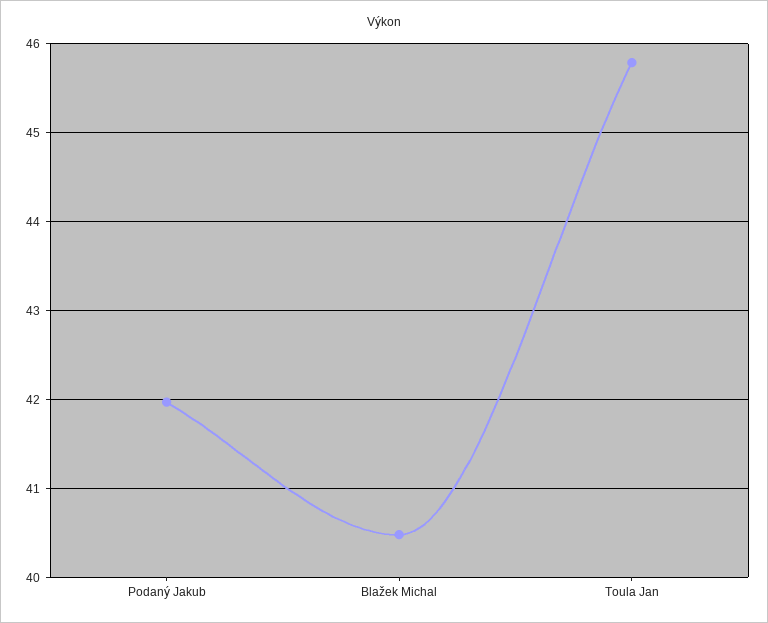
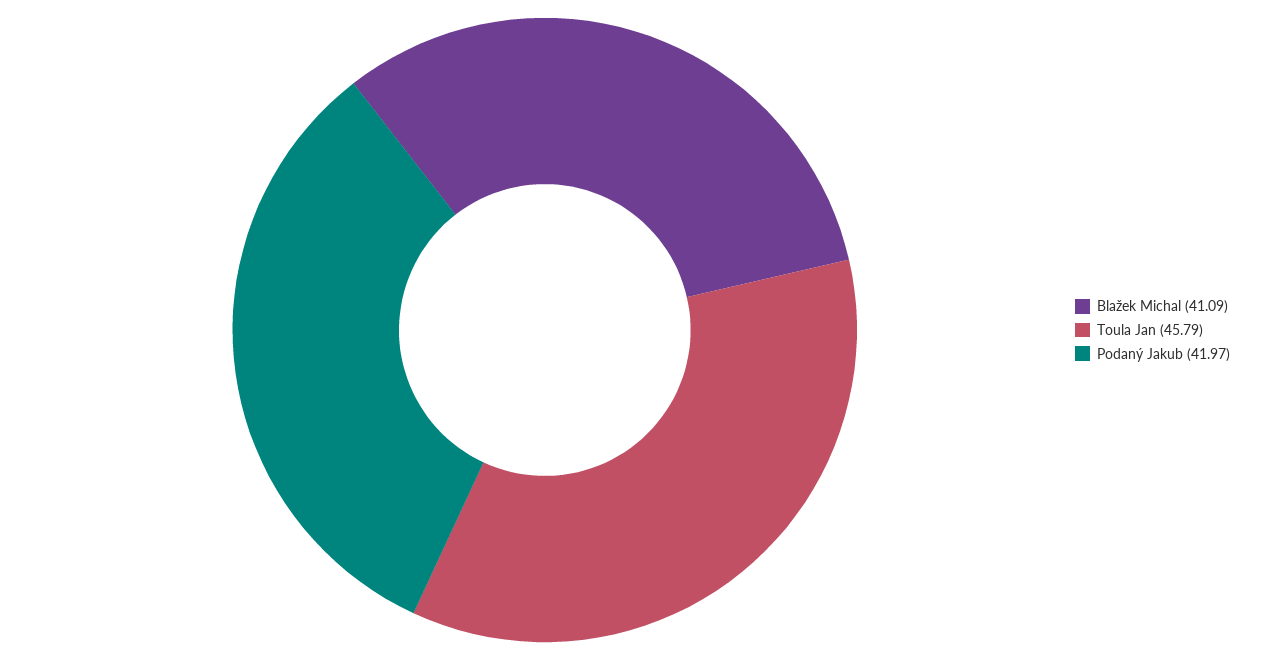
Blažek Michal: 40.5 -> 41.09

